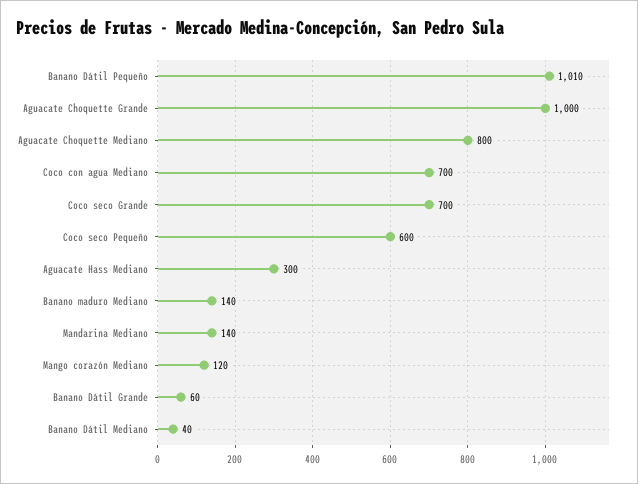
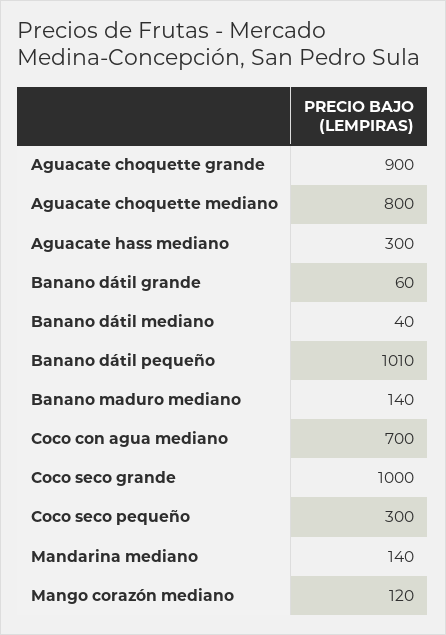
Aguacate Choquette Grande: 1000 -> 900
Coco seco Grande: 700 -> 1000
Coco seco Pequeño: 600 -> 300

